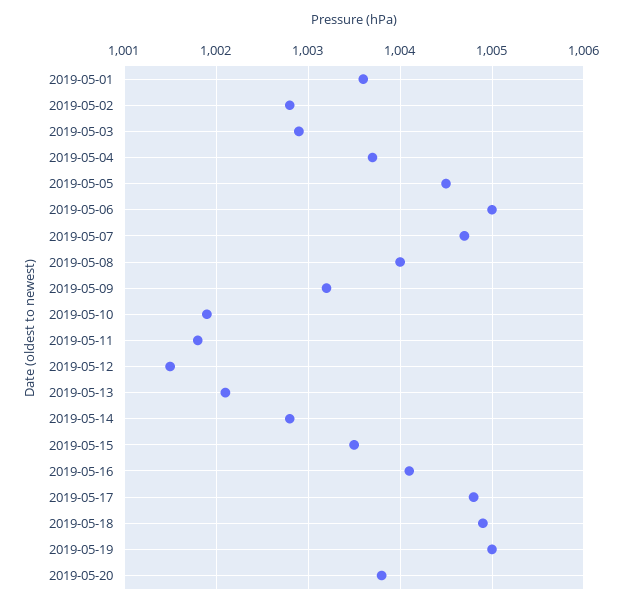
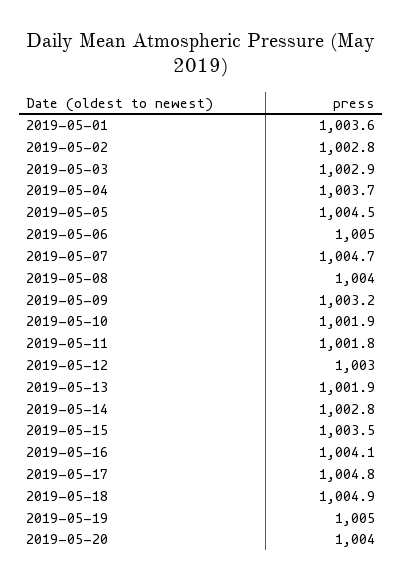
2019-05-12: 1001.5 -> 1003
2019-05-13: 1002.1 -> 1001.9
2019-05-20: 1003.8 -> 1004

